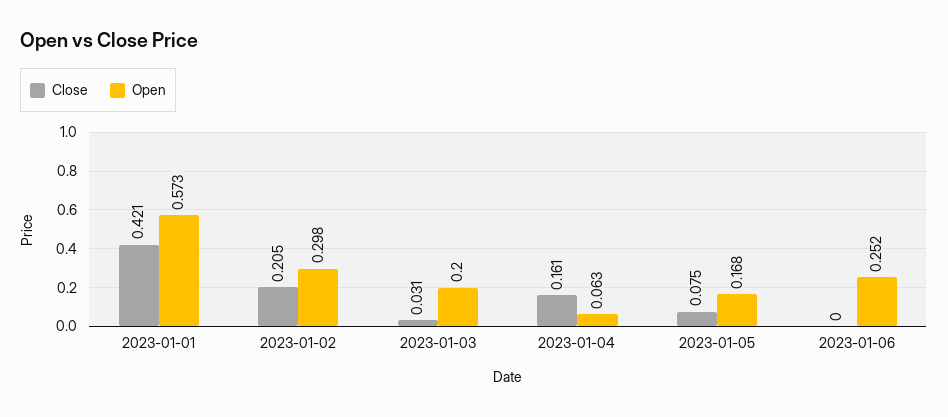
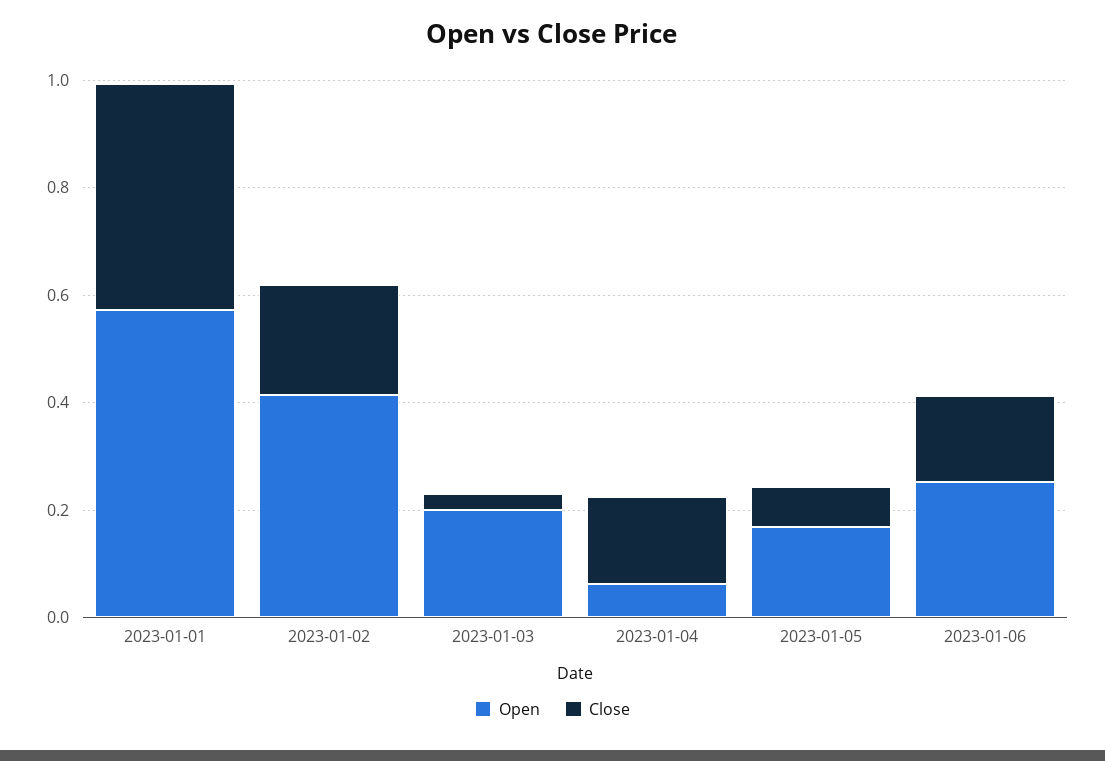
Open, 2023-01-02: 0.298 -> 0.4
Close, 2023-01-06: 0 -> 0.15

